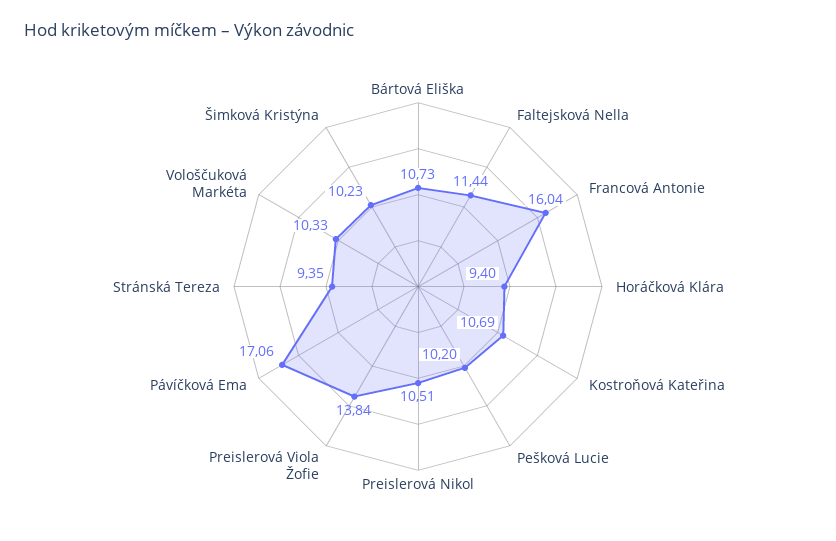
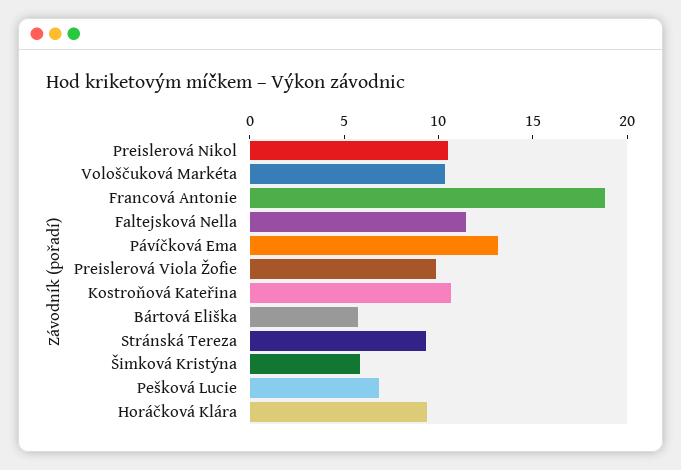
Bártová Eliška: 10.73 -> 6
Francová Antonie: 16.04 -> 19
Pešková Lucie: 10.2 -> 7
Preislerová Viola Žofie: 13.84 -> 10
Pávíčková Ema: 17.06 -> 13
Šimková Kristýna: 10.23 -> 6

